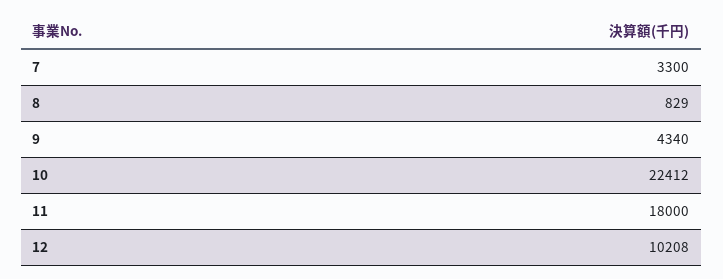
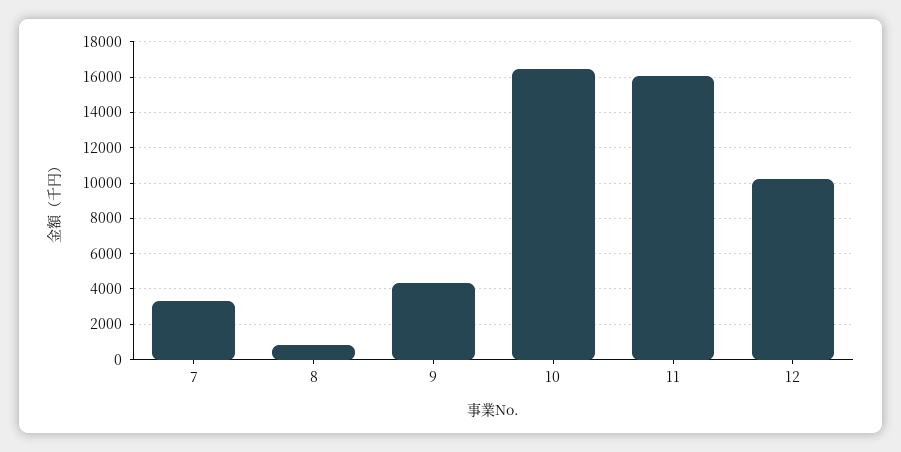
10: 22412 -> 16500
11: 18000 -> 16000

